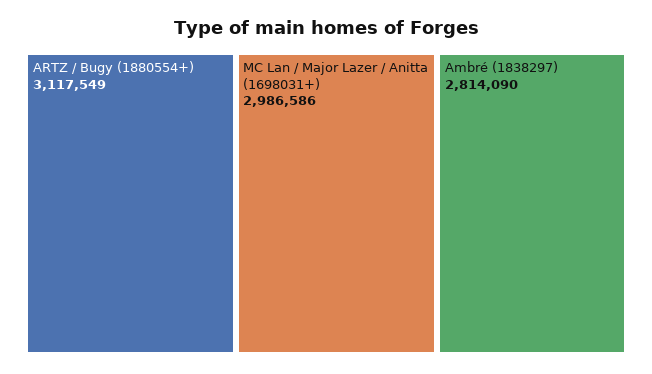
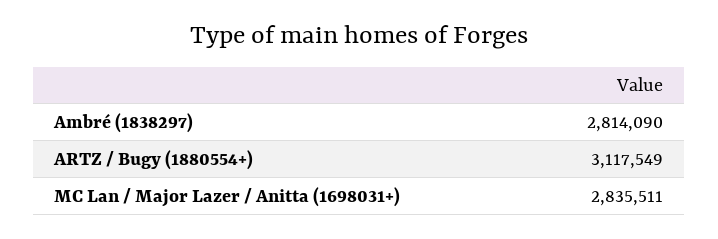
MC Lan / Major Lazer / Anitta (1698031+): 2986586 -> 2835511

